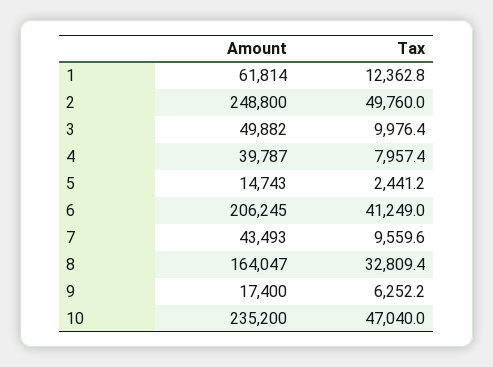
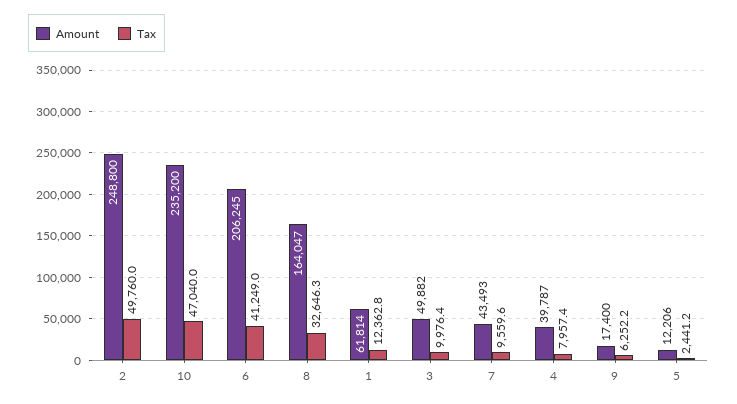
Amount, 5: 14743 -> 12206
Tax, 8: 32809.4 -> 32646.3

